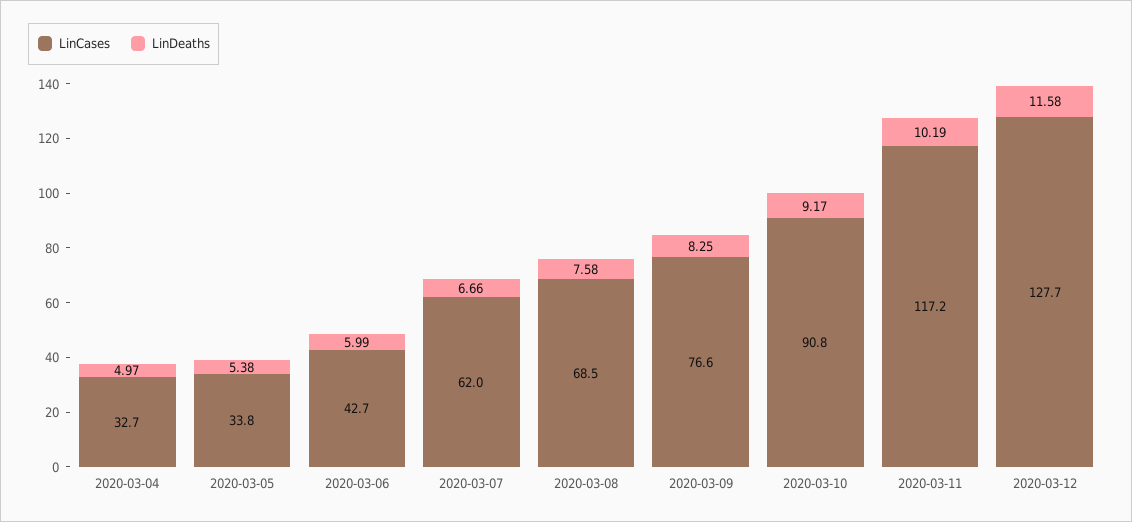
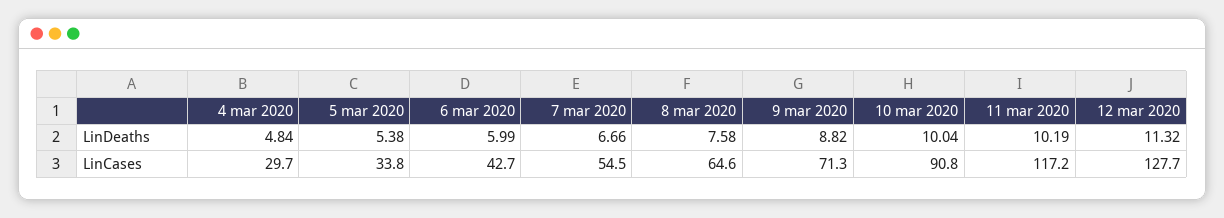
LinCases, 2020-03-04: 32.7 -> 29.7
LinDeaths, 2020-03-04: 4.97 -> 4.84
LinCases, 2020-03-07: 62 -> 54.5
LinCases, 2020-03-08: 68.5 -> 64.6
LinCases, 2020-03-09: 76.6 -> 71.3
LinDeaths, 2020-03-09: 8.25 -> 8.82
LinDeaths, 2020-03-10: 9.17 -> 10.04
LinDeaths, 2020-03-12: 11.58 -> 11.32

